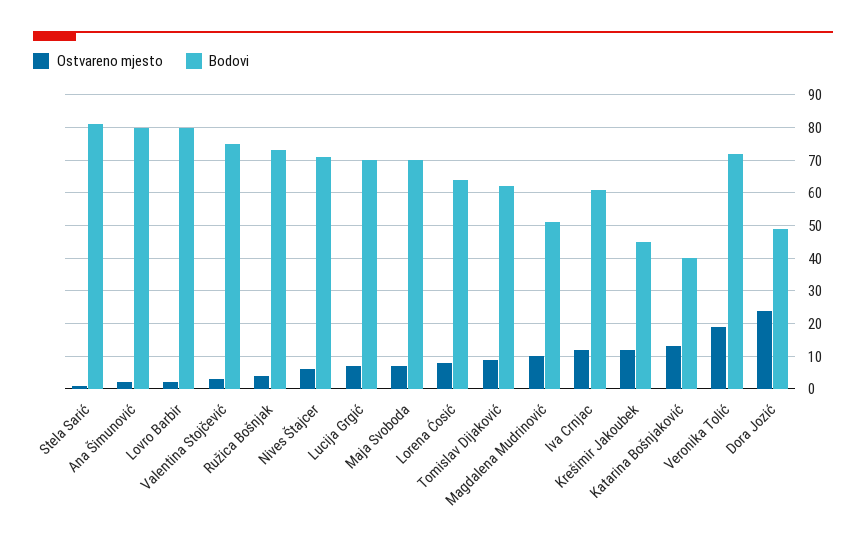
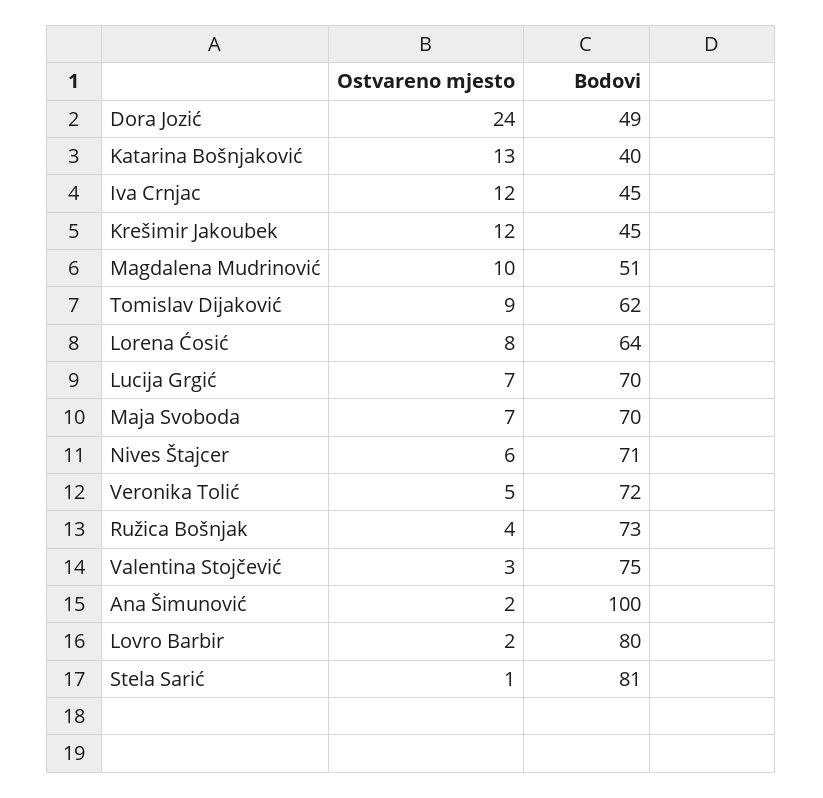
Bodovi, Ana Šimunović: 80 -> 100
Bodovi, Iva Crnjac: 60 -> 45
Ostvareno mjesto, Veronika Tolić: 20 -> 5

